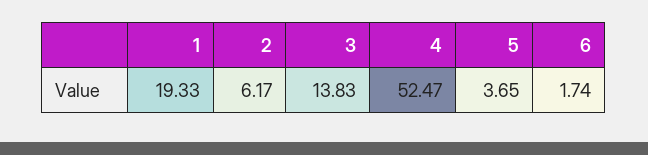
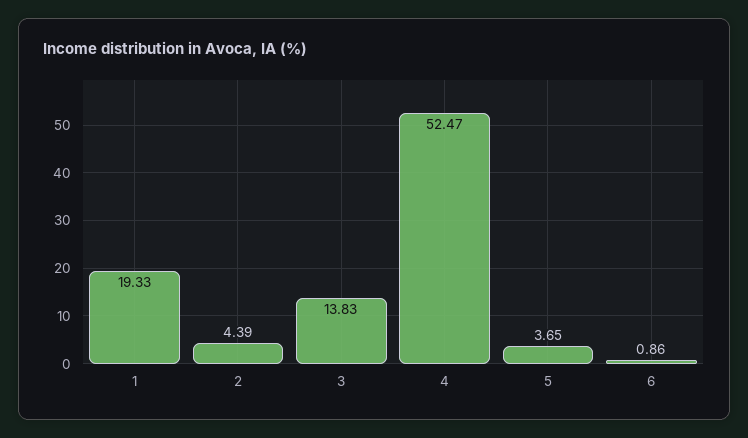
2: 6.17 -> 4.39
6: 1.74 -> 0.86

